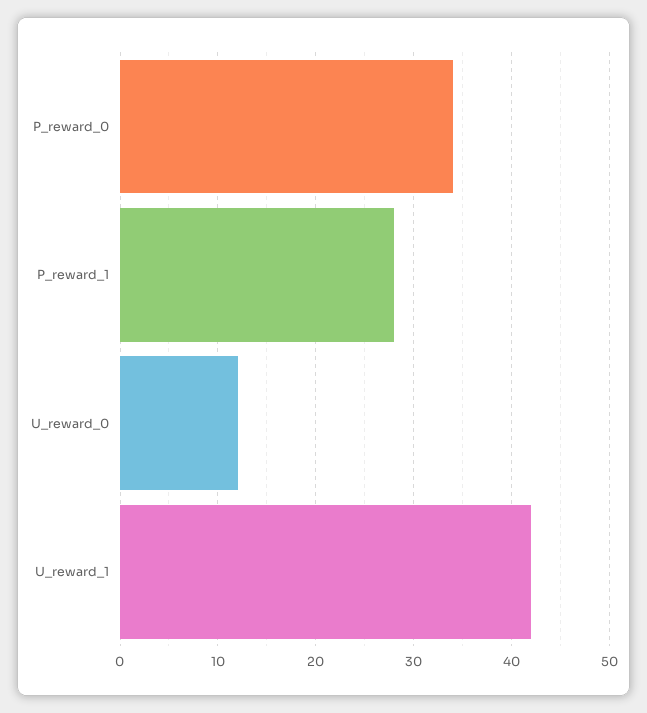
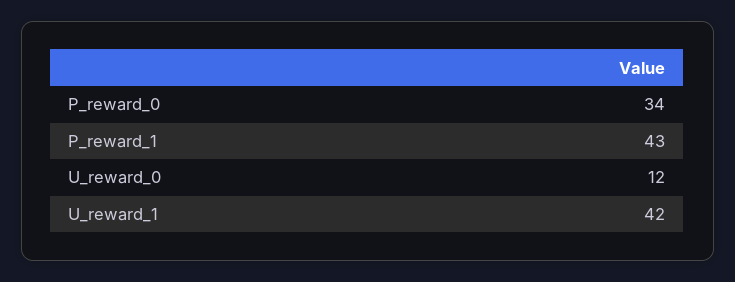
P_reward_1: 28 -> 43

